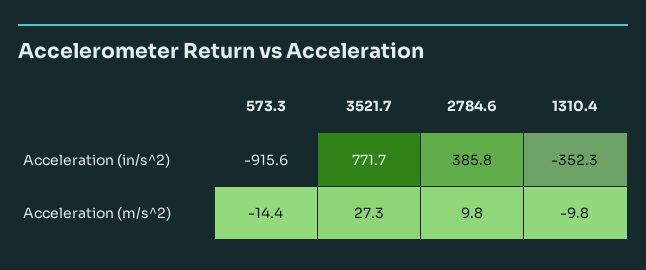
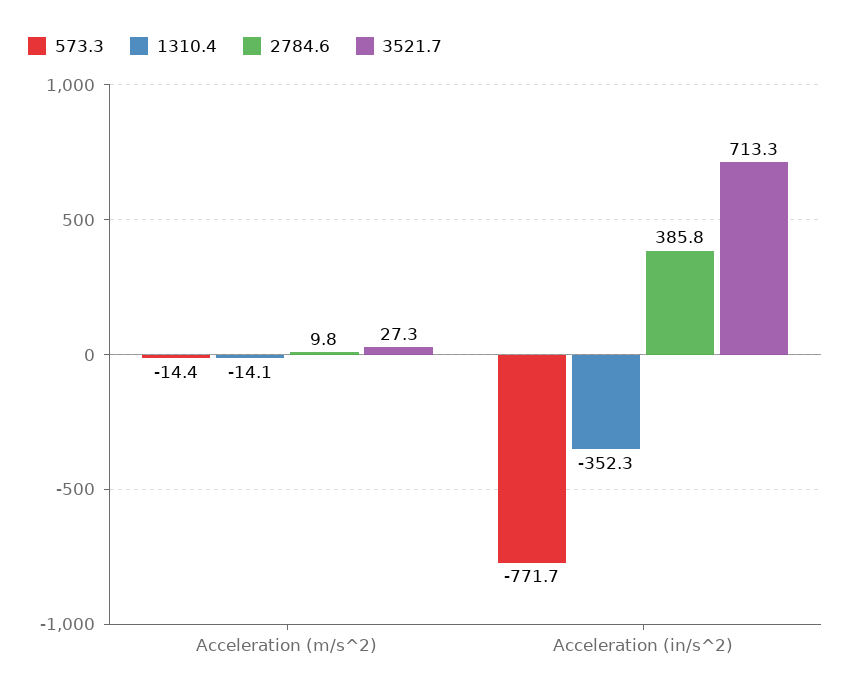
573.3, Acceleration (in/s^2): -915.6 -> -771.7
3521.7, Acceleration (in/s^2): 771.7 -> 713.3
1310.4, Acceleration (m/s^2): -9.8 -> -14.1

